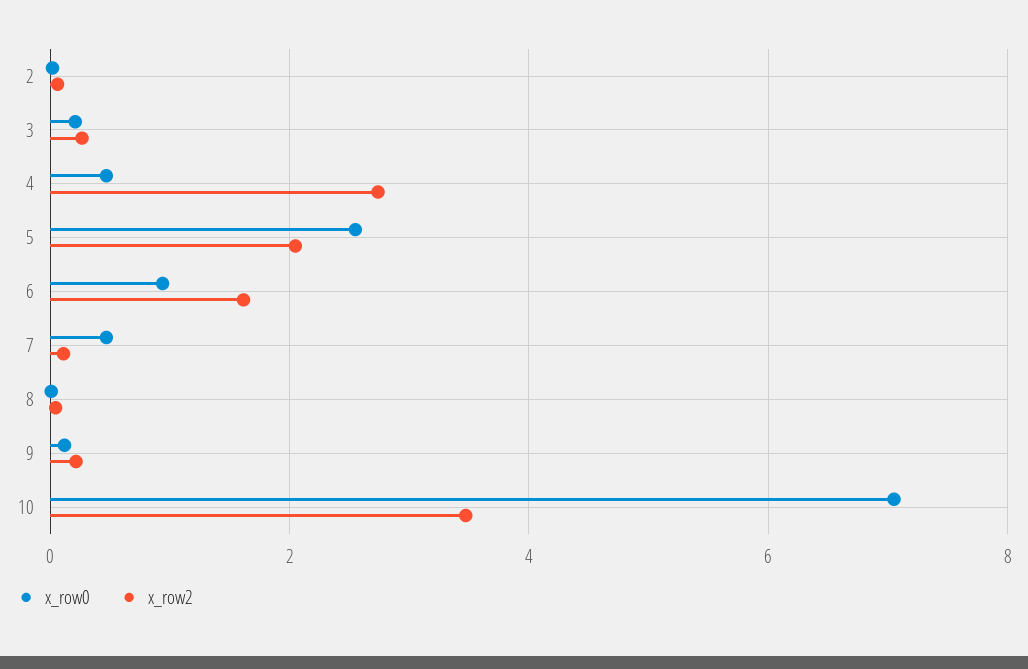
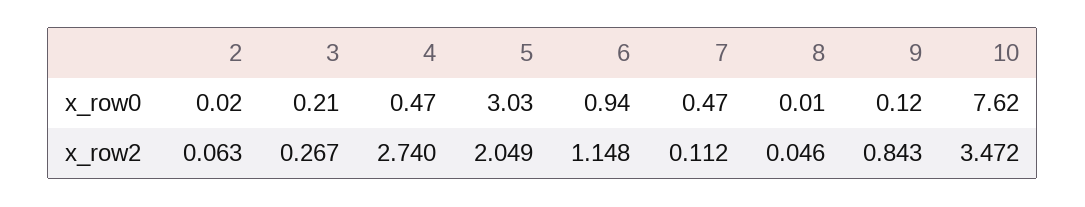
x_row0, 5: 2.6 -> 3.03
x_row2, 6: 1.6 -> 1.148
x_row2, 9: 0.2 -> 0.843
x_row0, 10: 7 -> 7.62

